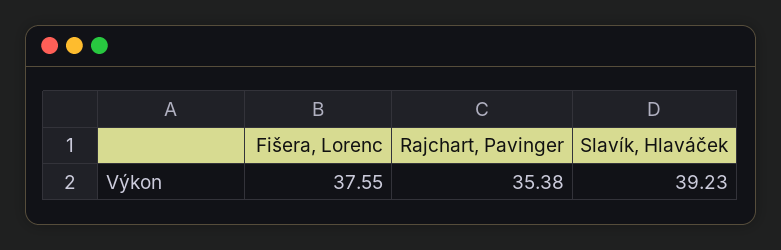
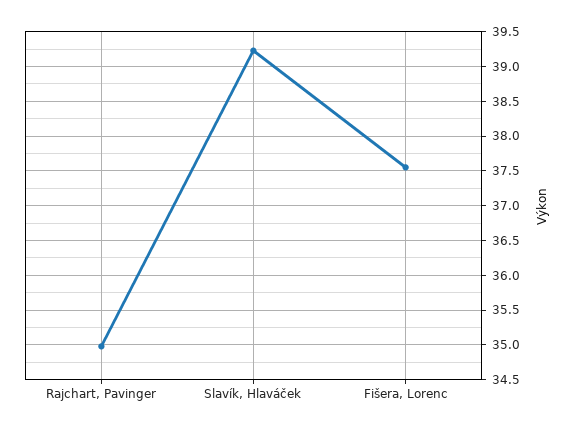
Rajchart, Pavinger: 35.38 -> 35

